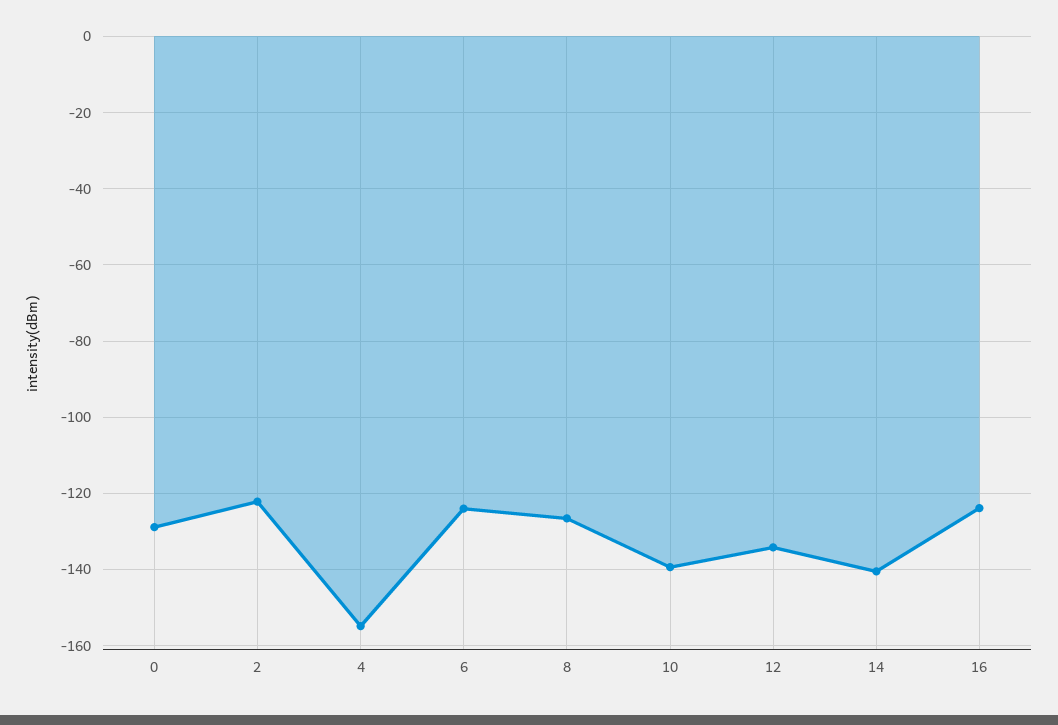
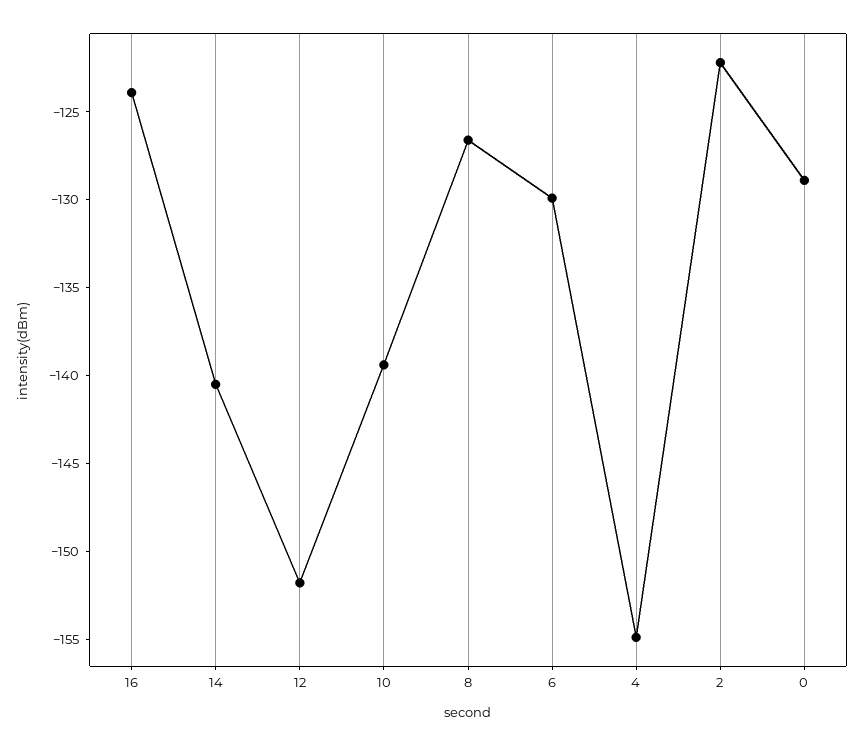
6: -124 -> -130
12: -134 -> -152

